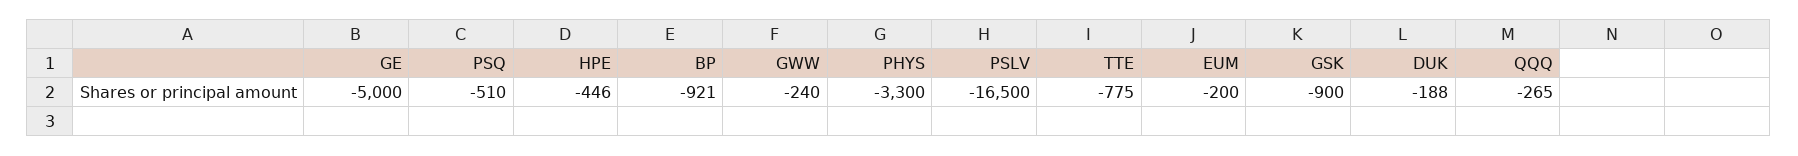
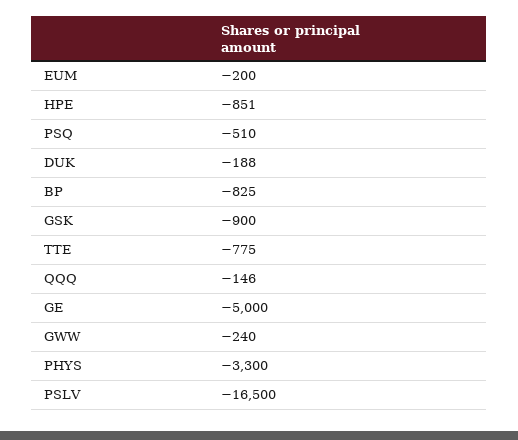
HPE: -446 -> -851
BP: -921 -> -825
QQQ: -265 -> -146

